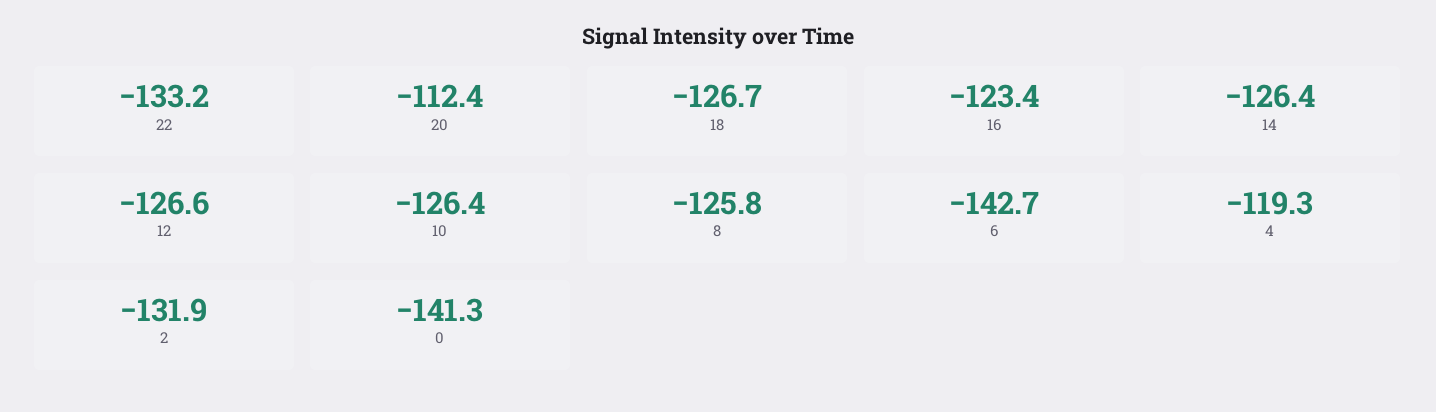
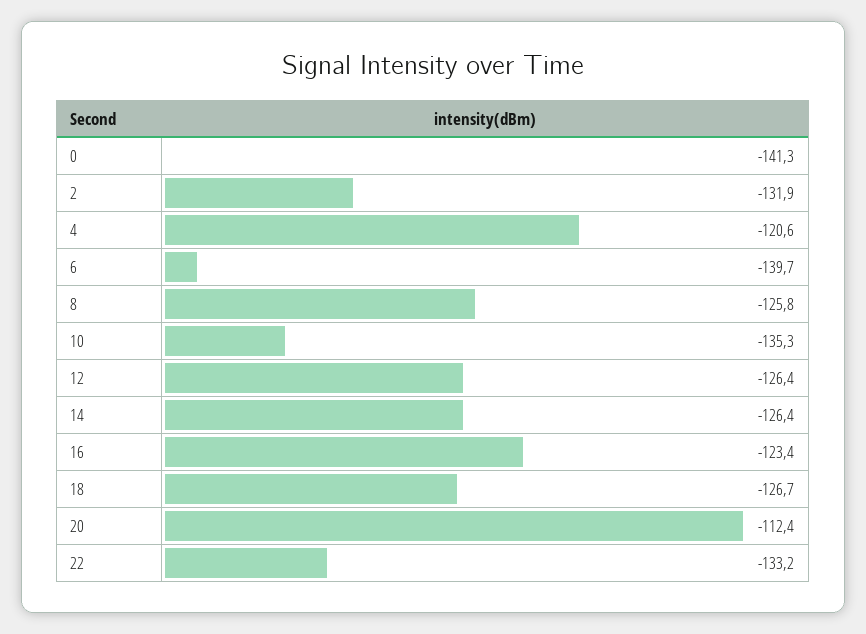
12: -126.6 -> -126.4
10: -126.4 -> -135.3
6: -142.7 -> -139.7
4: -119.3 -> -120.6

